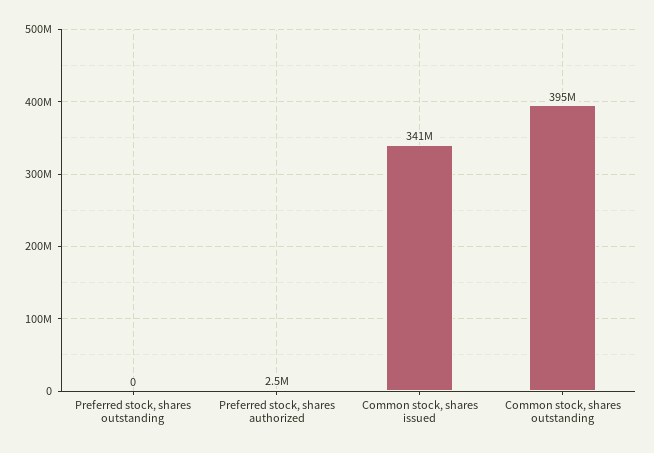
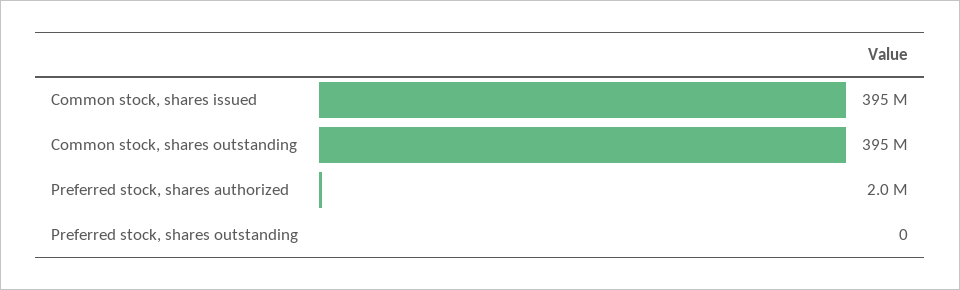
Preferred stock, shares authorized: 2500000 -> 2000000
Common stock, shares issued: 341000000 -> 395000000

